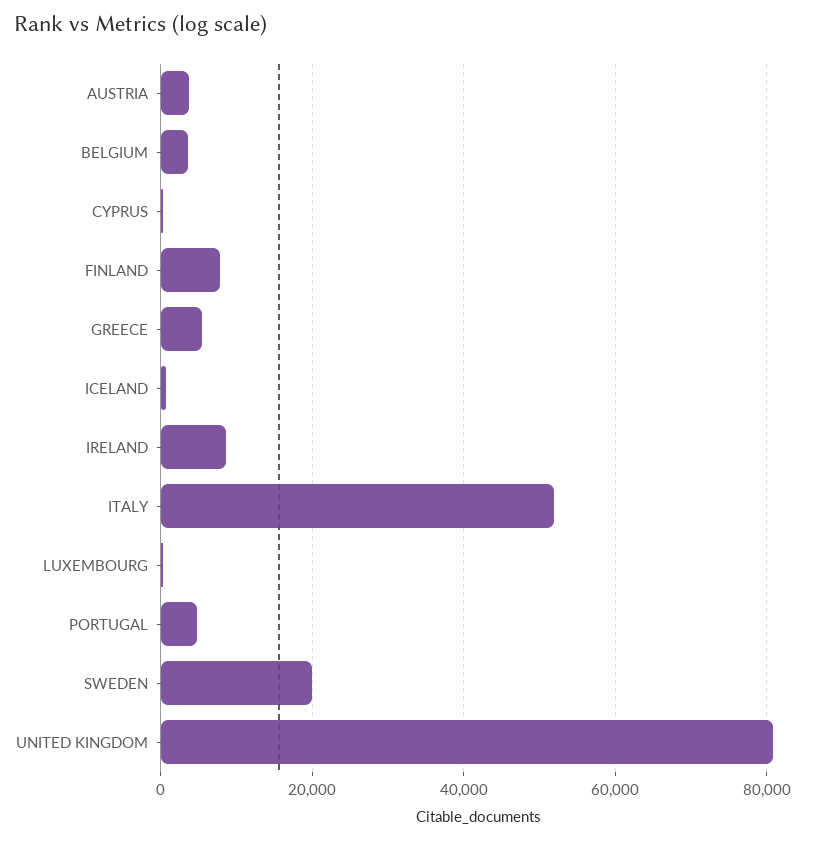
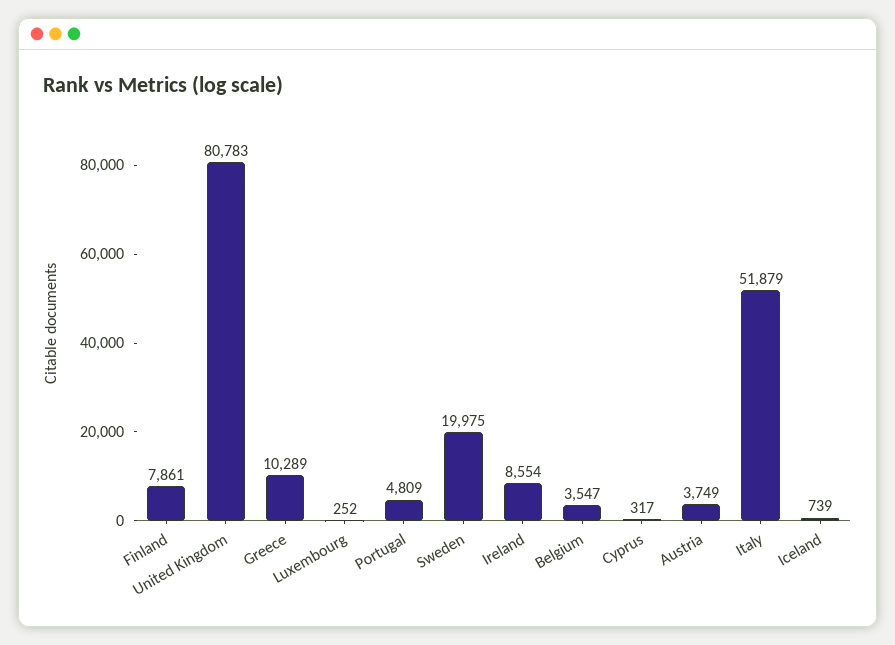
GREECE: 6000 -> 10289

